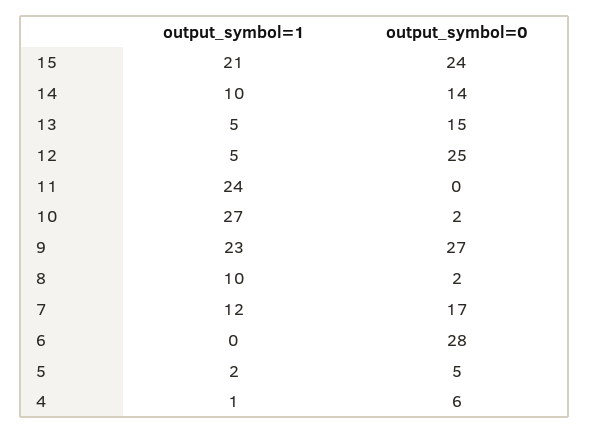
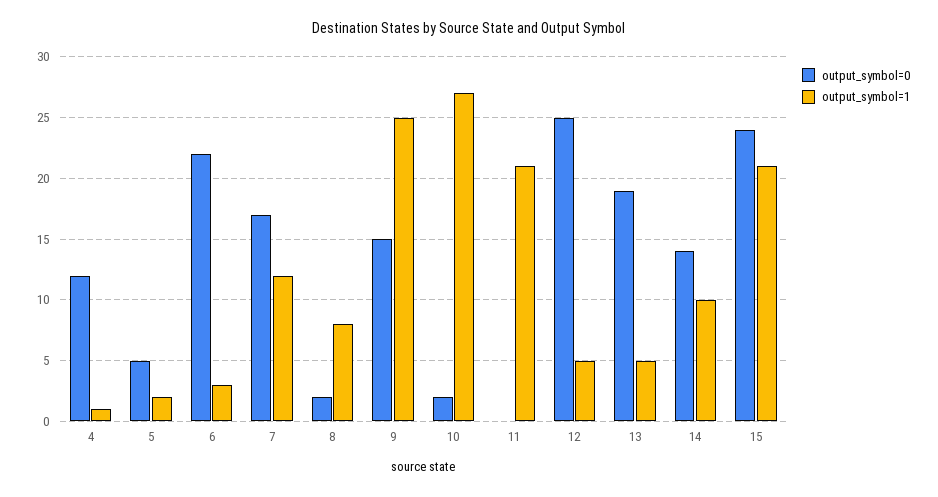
output_symbol=0, 13: 15 -> 19
output_symbol=1, 11: 24 -> 21
output_symbol=1, 9: 23 -> 25
output_symbol=0, 9: 27 -> 15
output_symbol=1, 8: 10 -> 8
output_symbol=1, 6: 0 -> 3
output_symbol=0, 6: 28 -> 22
output_symbol=0, 4: 6 -> 12

